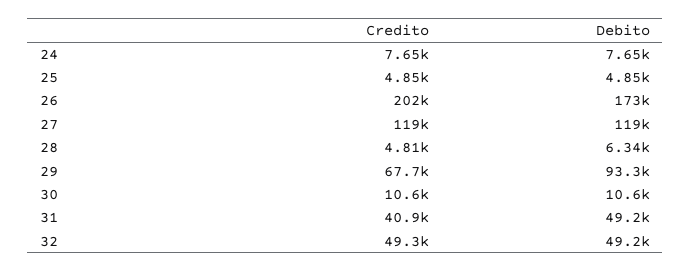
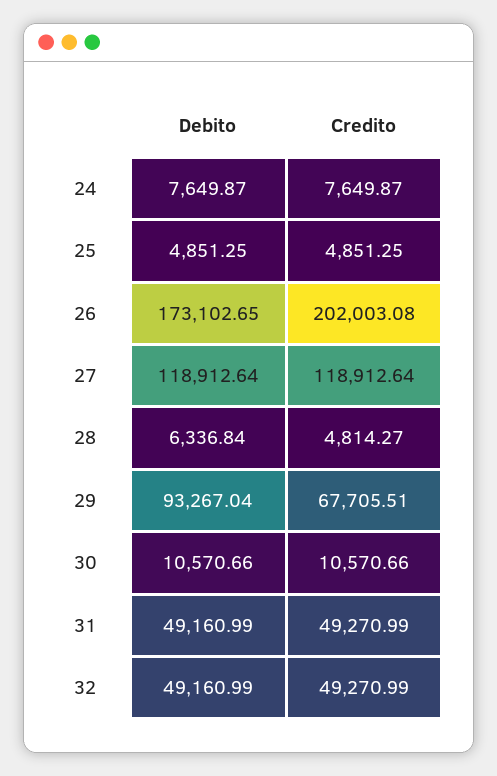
Credito, 31: 40900 -> 49270.99

